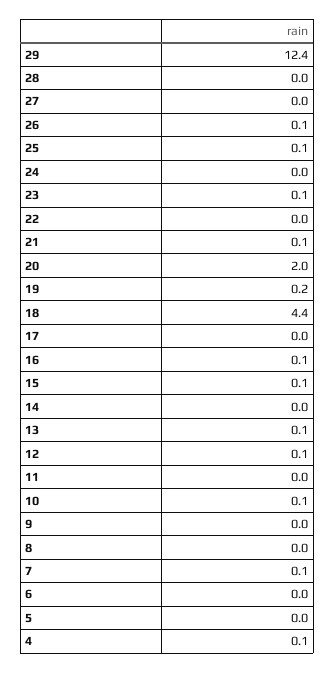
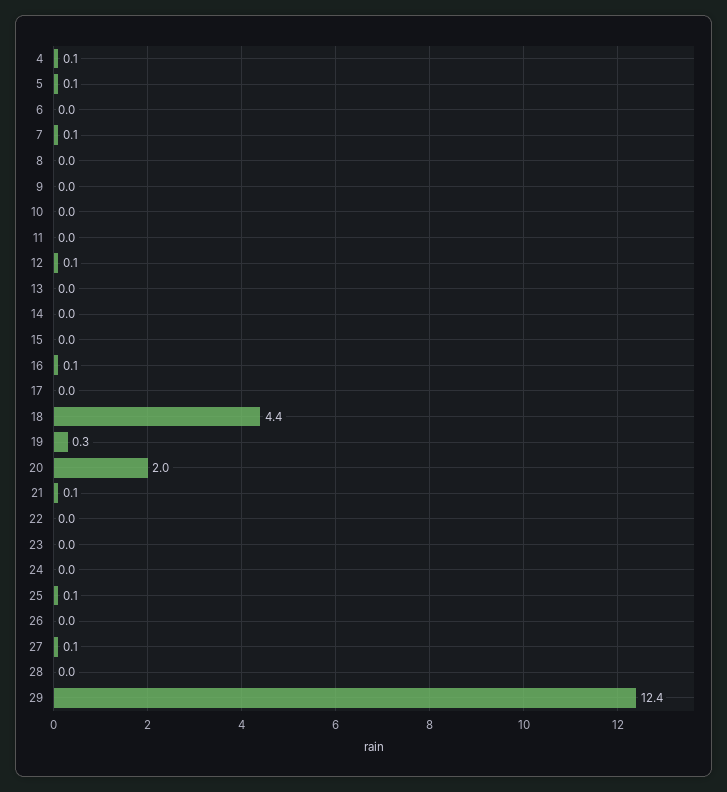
27: 0 -> 0.1
26: 0.1 -> 0
23: 0.1 -> 0
19: 0.2 -> 0.3
15: 0.1 -> 0
13: 0.1 -> 0
10: 0.1 -> 0
5: 0 -> 0.1

